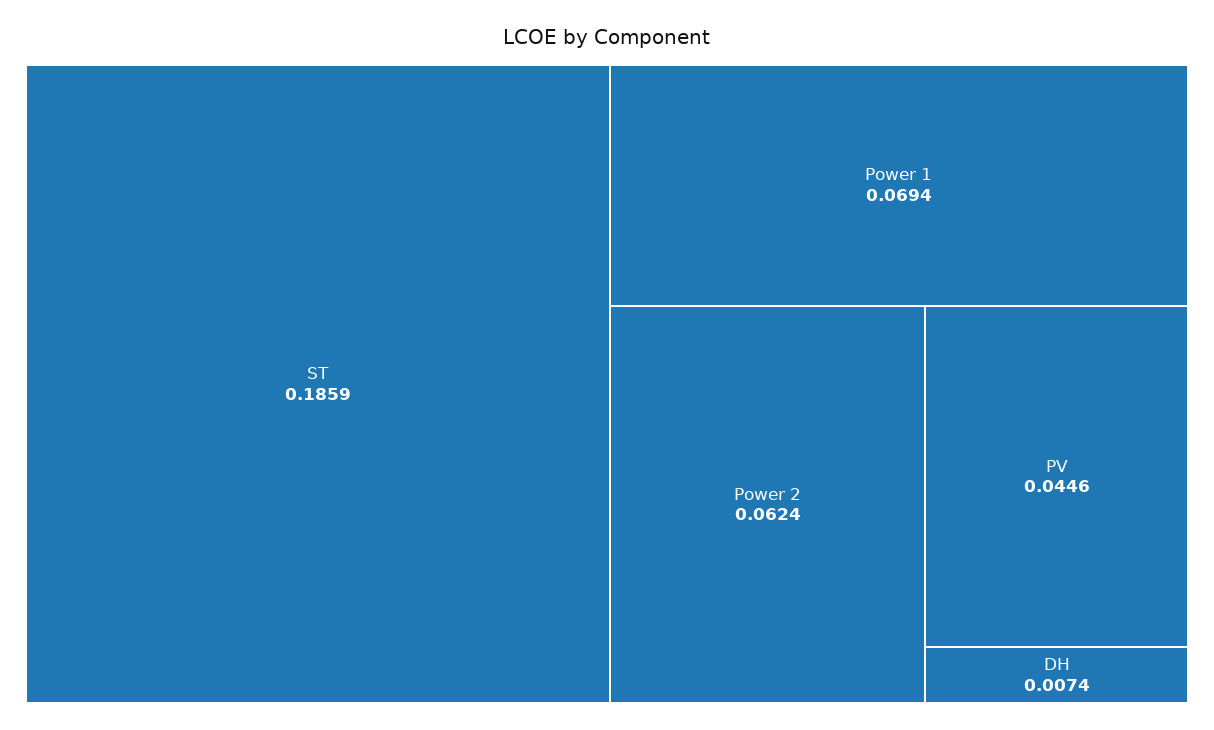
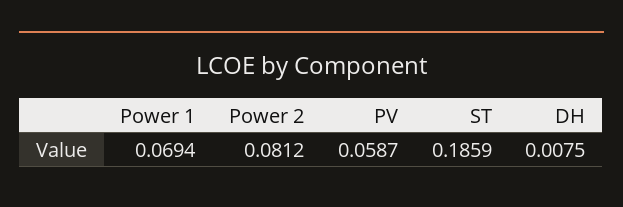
Power 2: 0.0624 -> 0.0812
PV: 0.0446 -> 0.0587
DH: 0.0074 -> 0.0075

